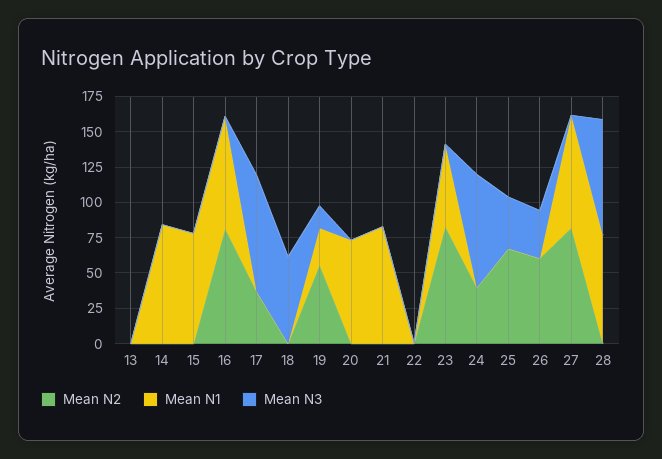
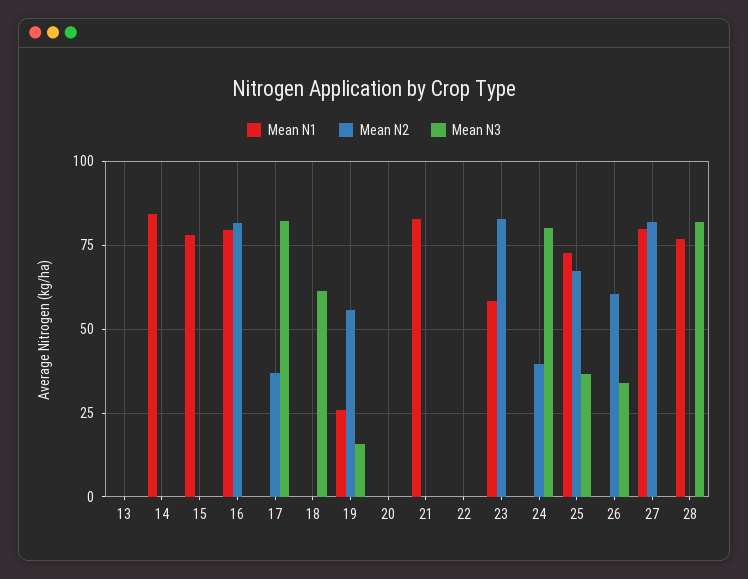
Mean N1, 20: 75 -> 0
Mean N1, 25: 0 -> 72.5

